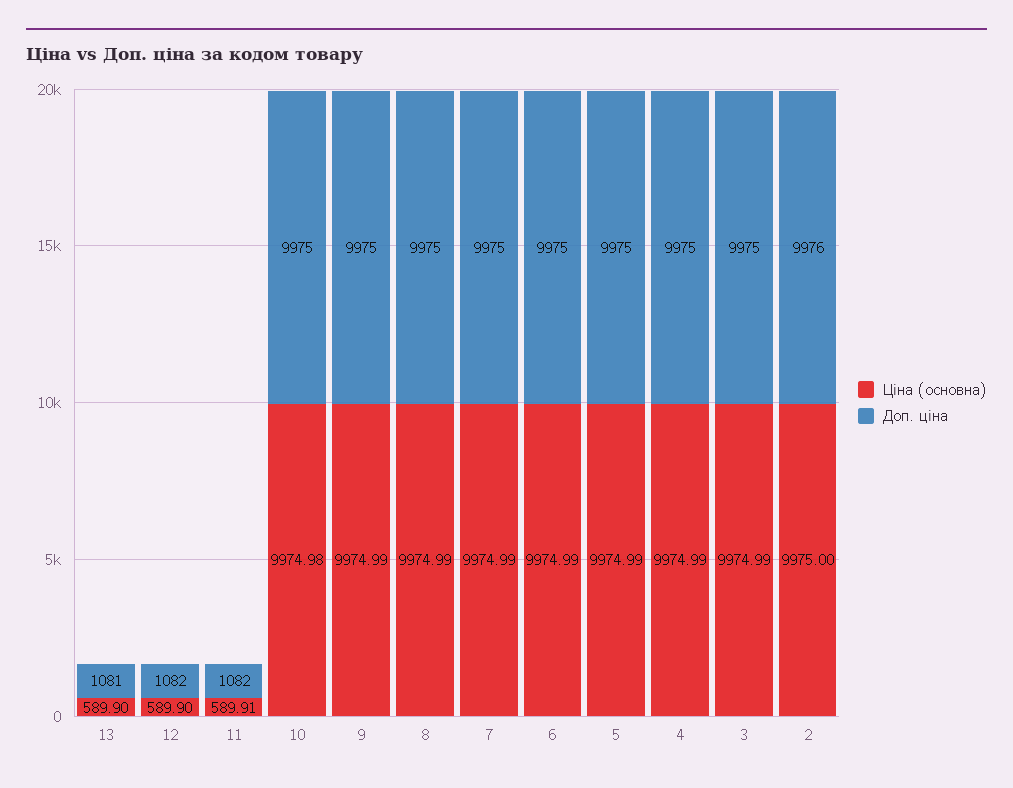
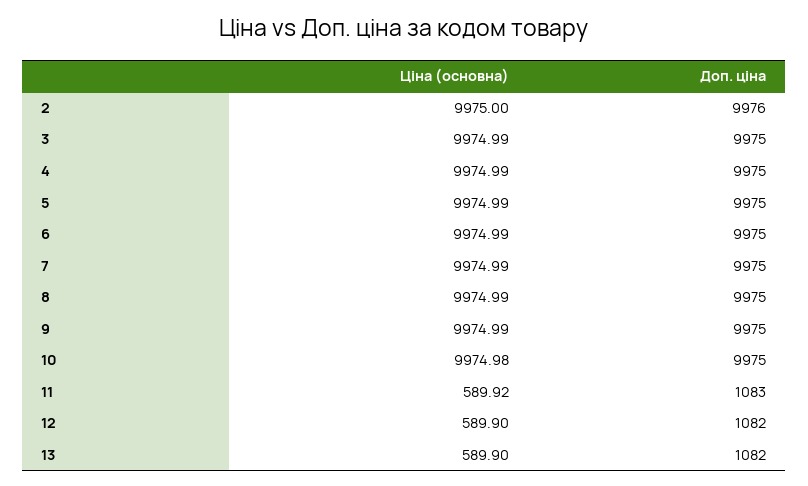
Доп. ціна, 13: 1081 -> 1082
Ціна (основна), 11: 589.91 -> 589.92
Доп. ціна, 11: 1082 -> 1083

